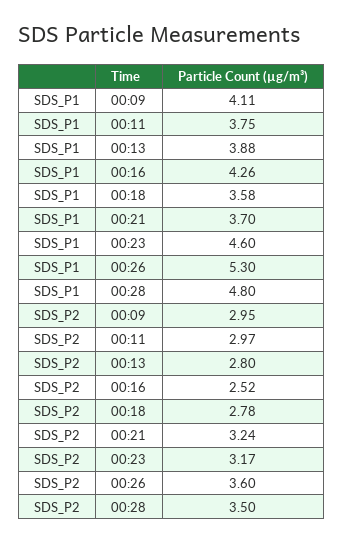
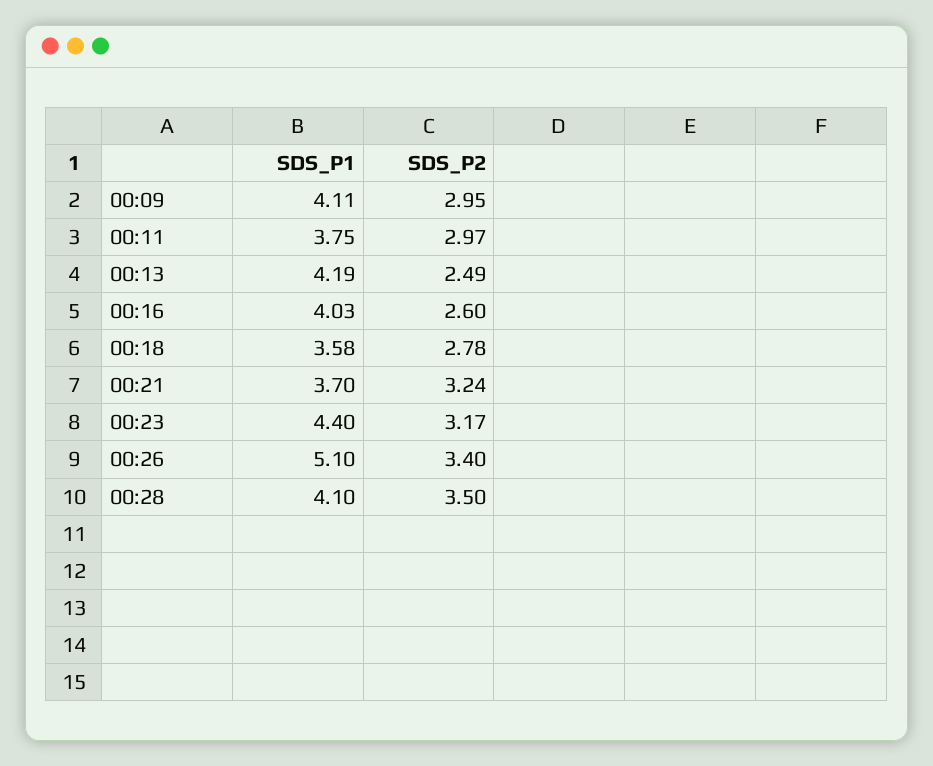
SDS_P1, 00:13: 3.88 -> 4.19
SDS_P1, 00:16: 4.26 -> 4.03
SDS_P1, 00:23: 4.6 -> 4.4
SDS_P1, 00:26: 5.3 -> 5.1
SDS_P1, 00:28: 4.8 -> 4.1
SDS_P2, 00:13: 2.8 -> 2.49
SDS_P2, 00:16: 2.52 -> 2.6
SDS_P2, 00:26: 3.6 -> 3.4

